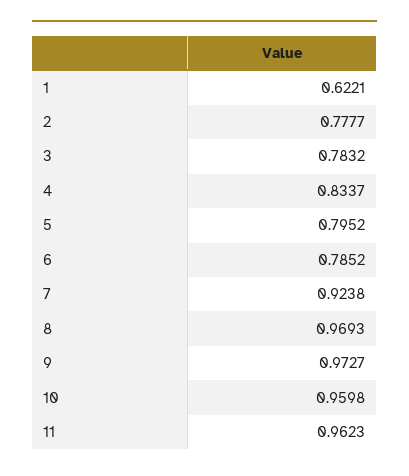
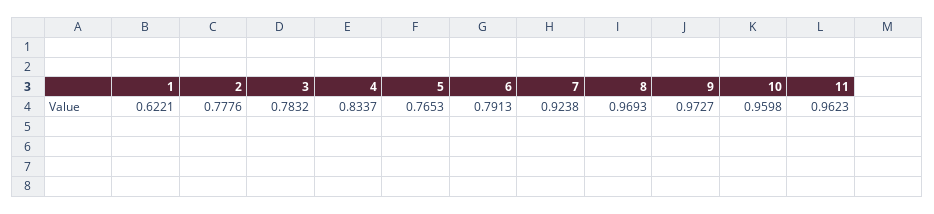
2: 0.7777 -> 0.7776
5: 0.7952 -> 0.7653
6: 0.7852 -> 0.7913

